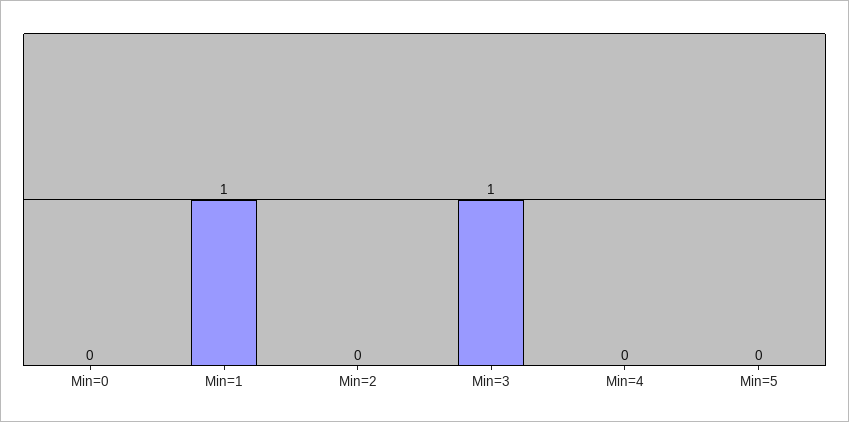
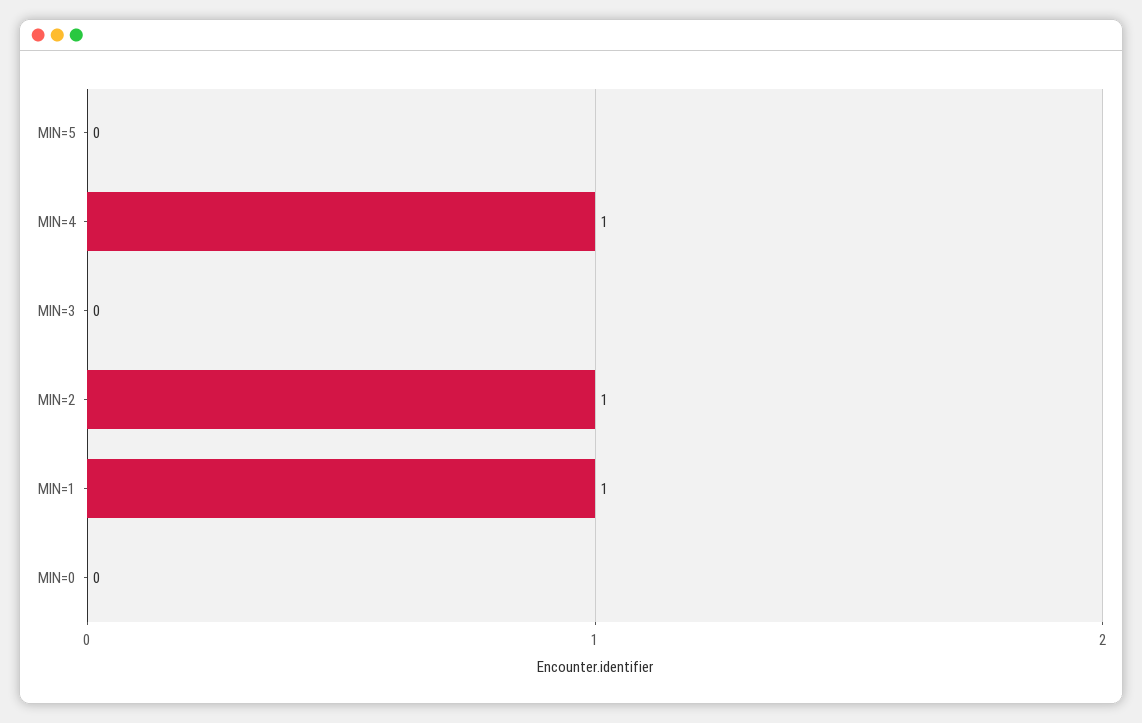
Min=2: 0 -> 1
Min=3: 1 -> 0
Min=4: 0 -> 1

